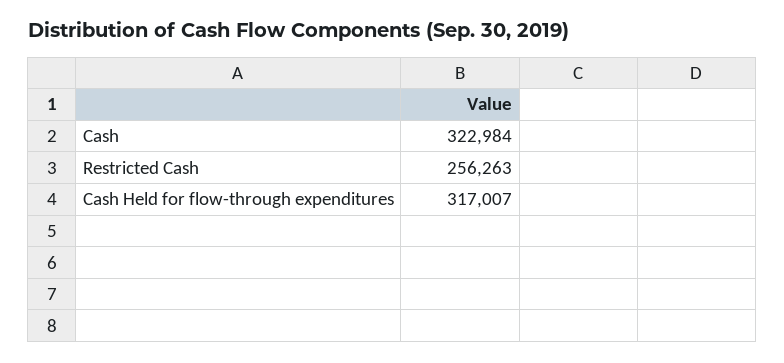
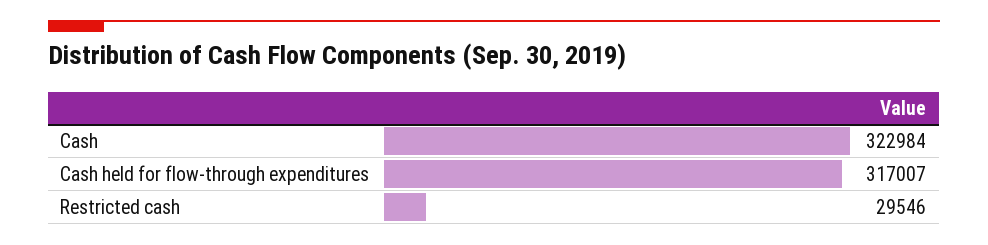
Restricted Cash: 256263 -> 29546

